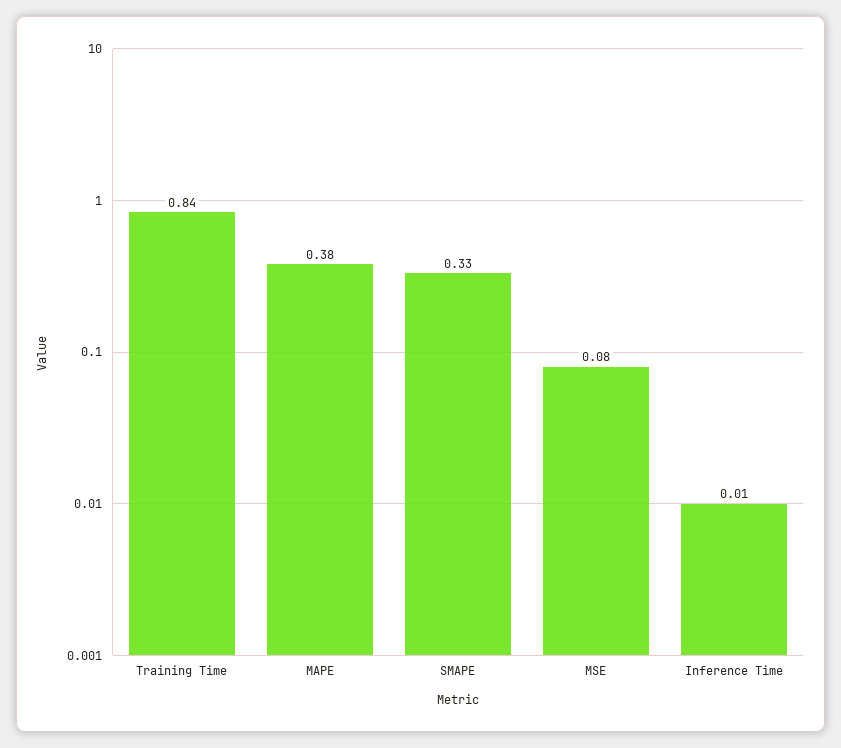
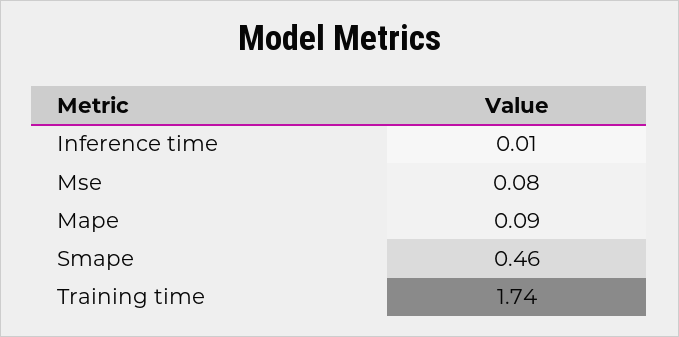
Training Time: 0.84 -> 1.74
MAPE: 0.38 -> 0.09
SMAPE: 0.33 -> 0.46

